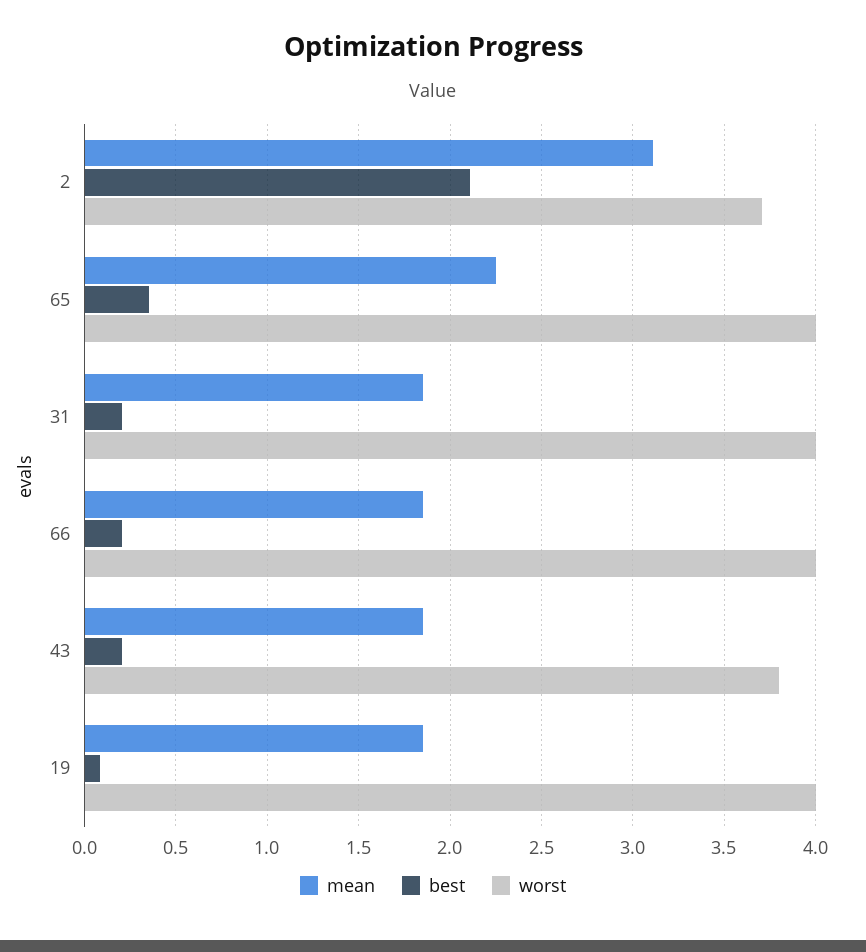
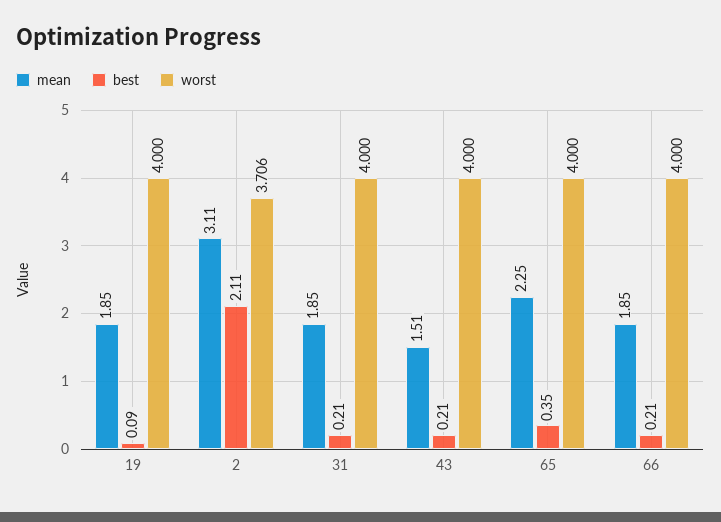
mean, 43: 1.85 -> 1.51
worst, 43: 3.8 -> 4

